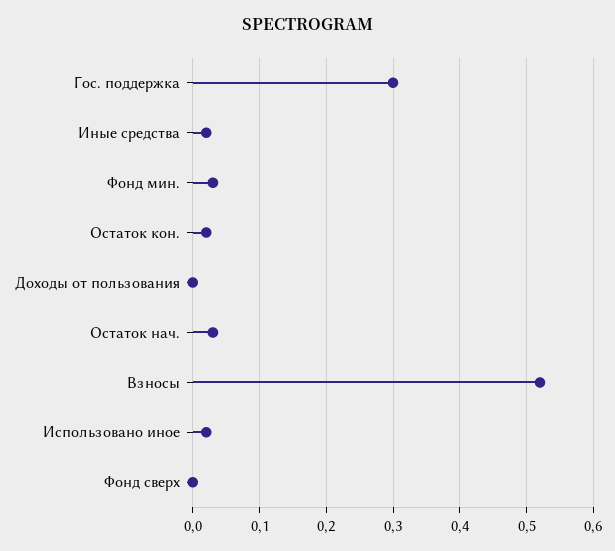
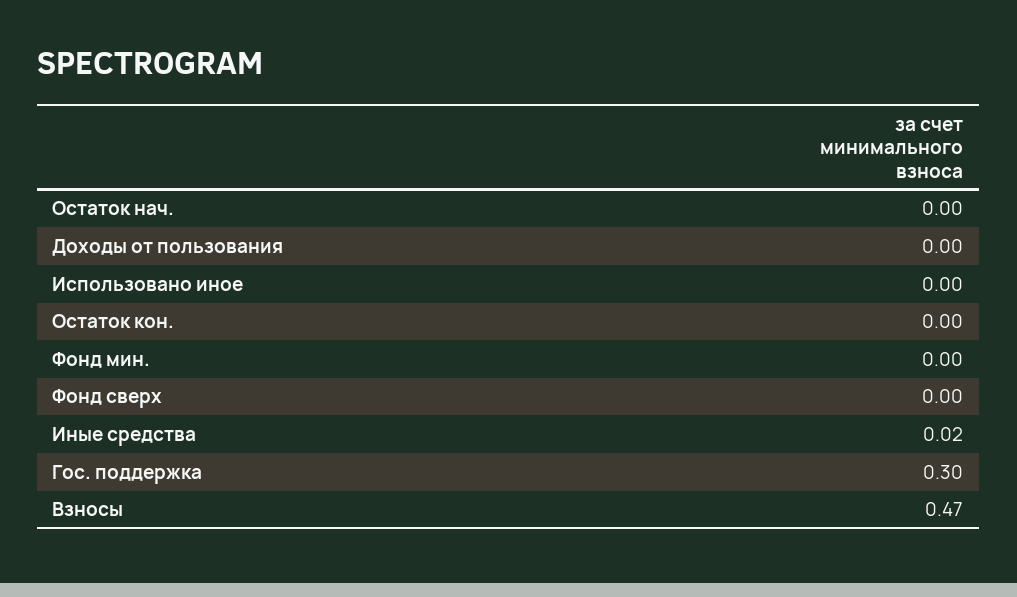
Фонд мин.: 0.03 -> 0
Остаток кон.: 0.02 -> 0
Остаток нач.: 0.03 -> 0
Взносы: 0.52 -> 0.47
Использовано иное: 0.02 -> 0

